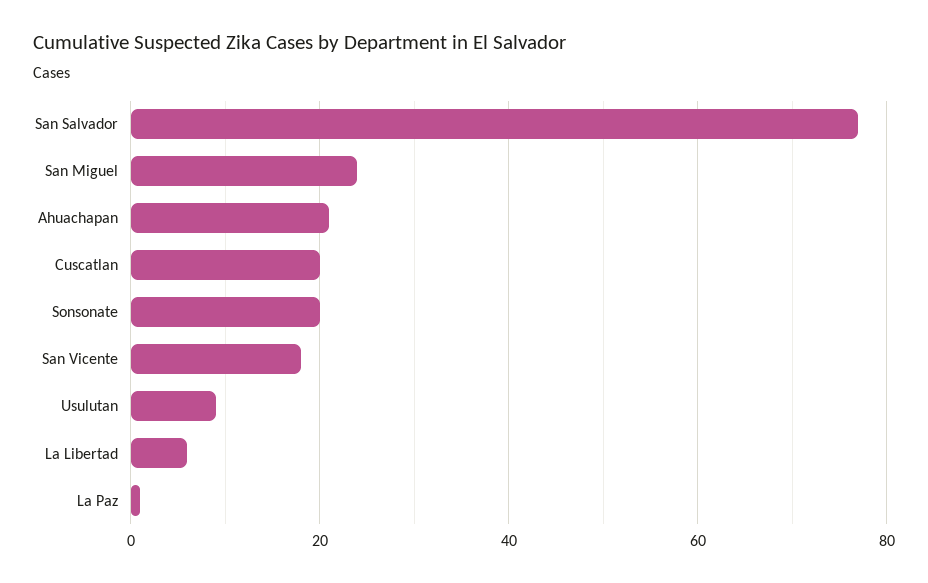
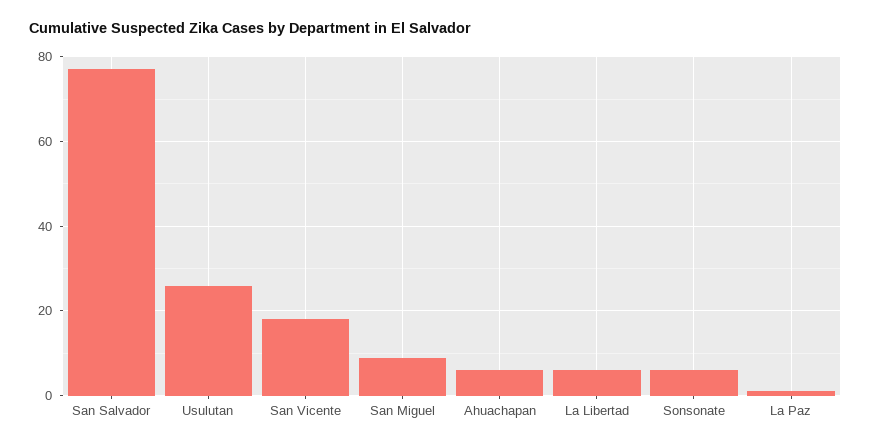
San Miguel: 25 -> 10
Ahuachapan: 20 -> 5
Cuscatlan: 20 -> none
Sonsonate: 20 -> 5
Usulutan: 10 -> 25

